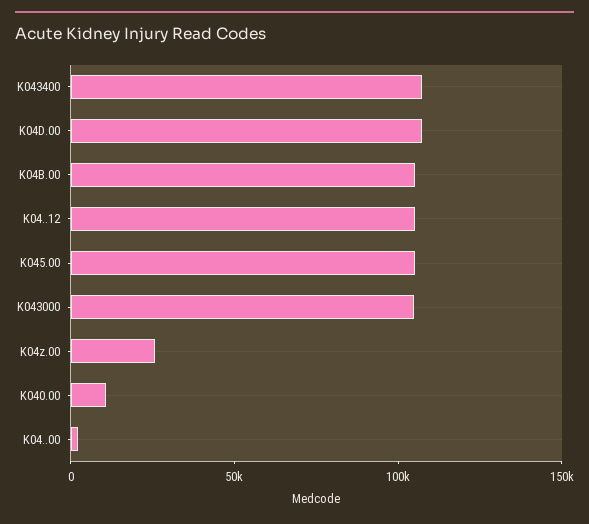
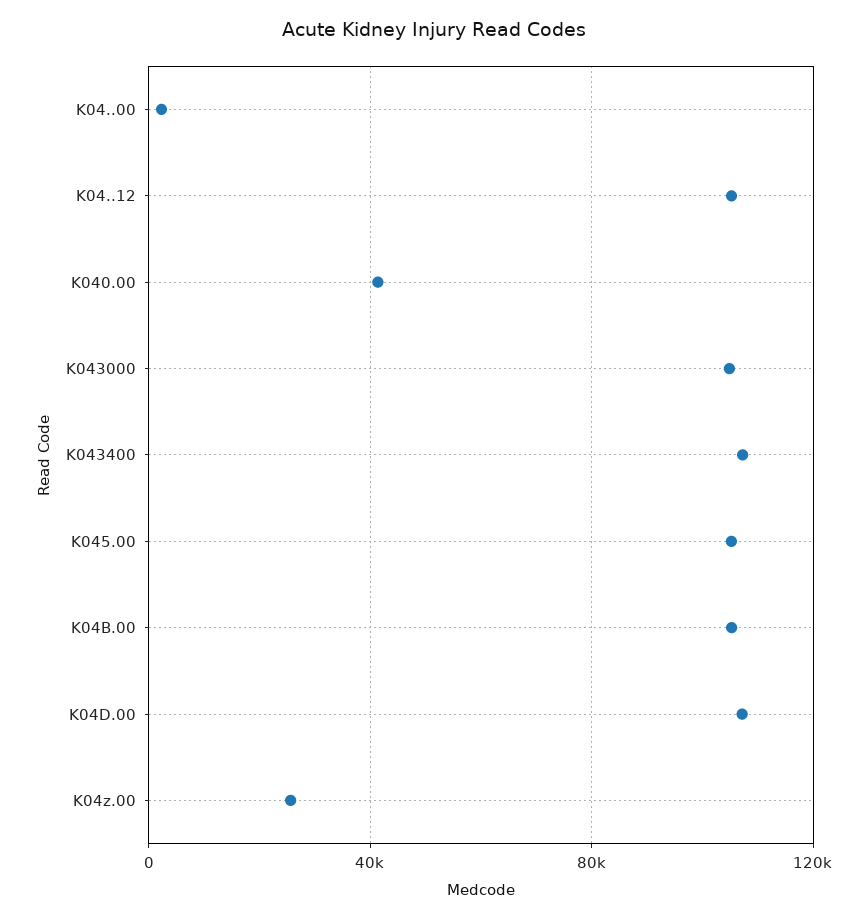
K040.00: 10000 -> 40000

